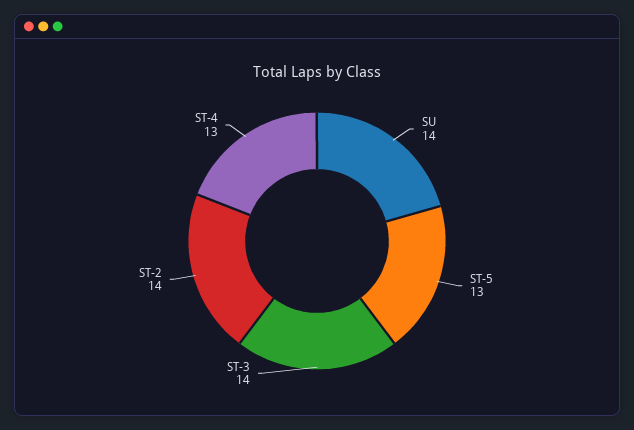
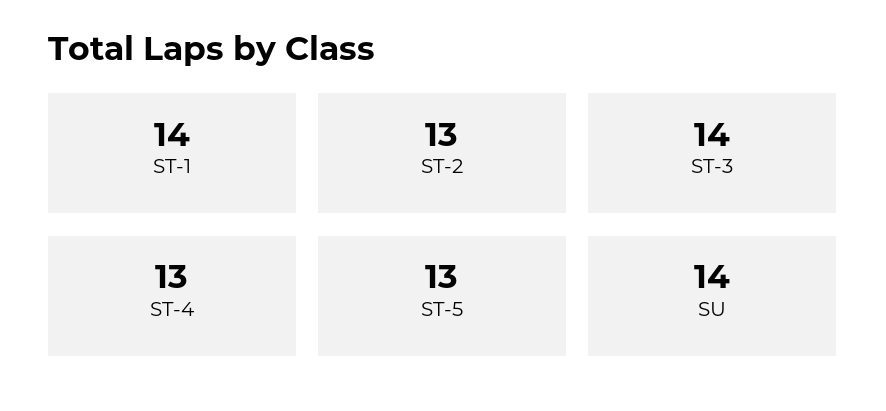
ST-2: 14 -> 13
ST-1: none -> 14

